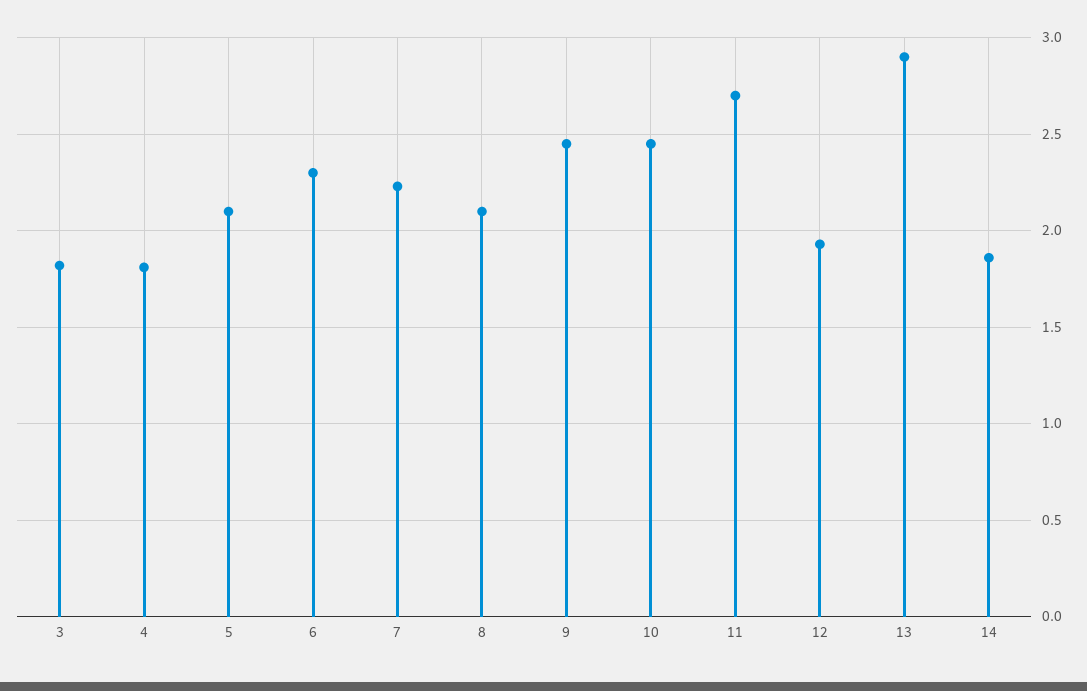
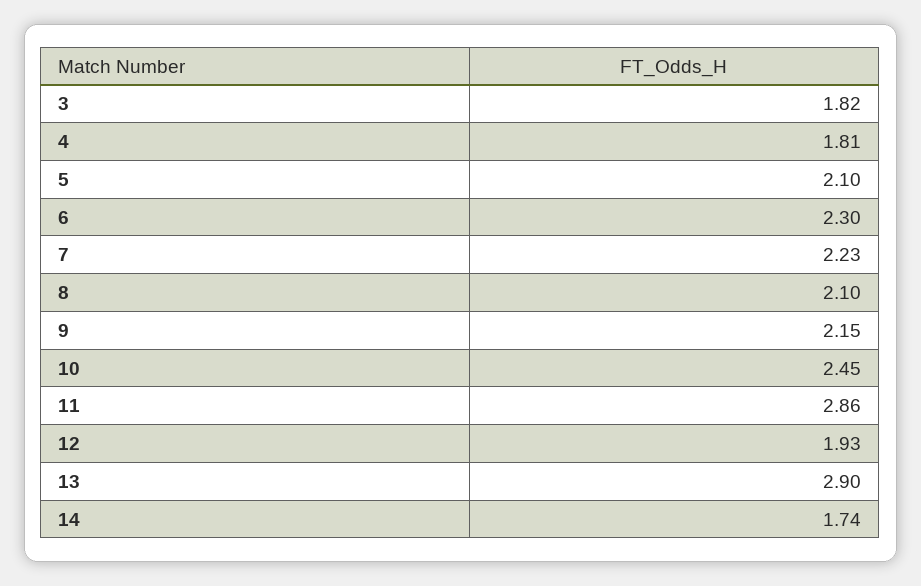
9: 2.45 -> 2.15
11: 2.7 -> 2.86
14: 1.85 -> 1.74

